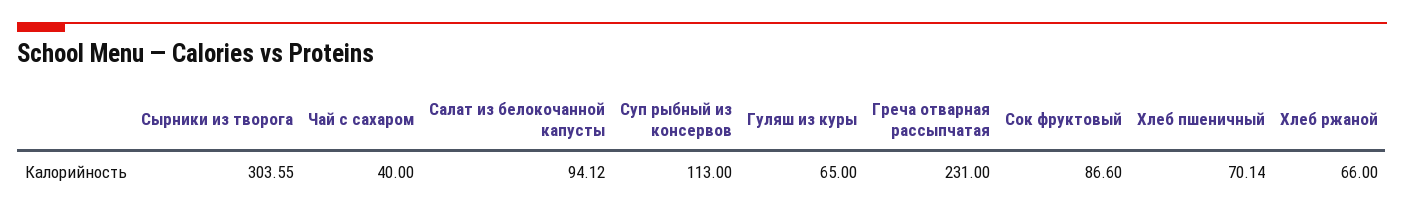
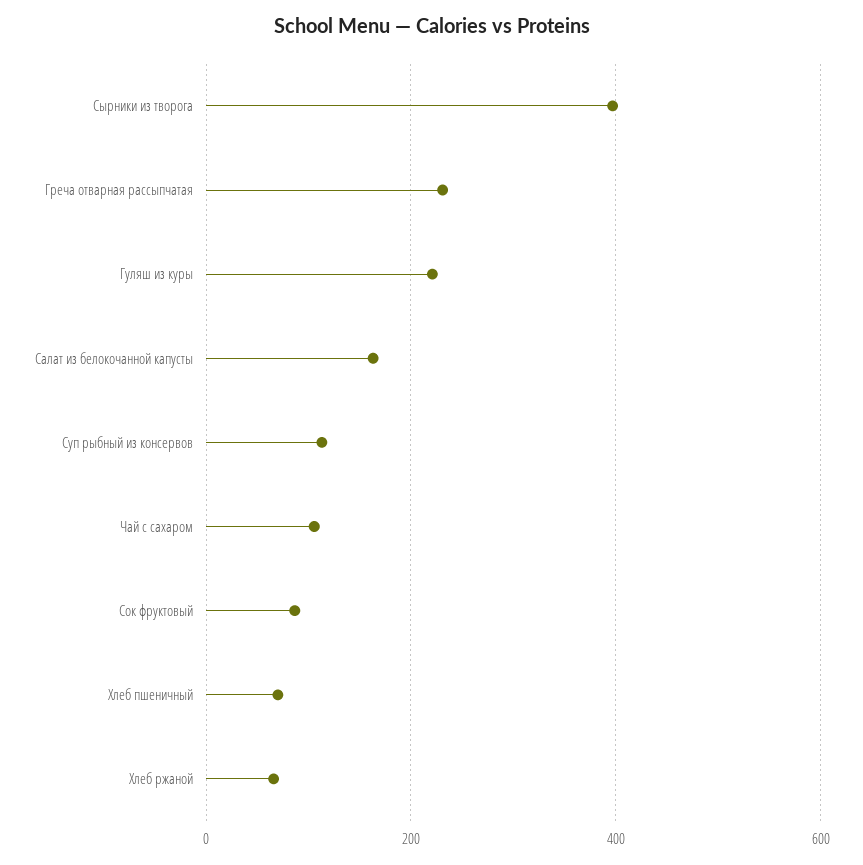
Сырники из творога: 303.55 -> 400
Чай с сахаром: 40 -> 100
Салат из белокочанной капусты: 94.12 -> 160
Гуляш из куры: 65 -> 220

